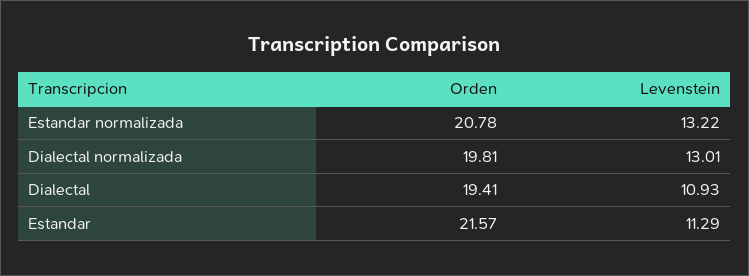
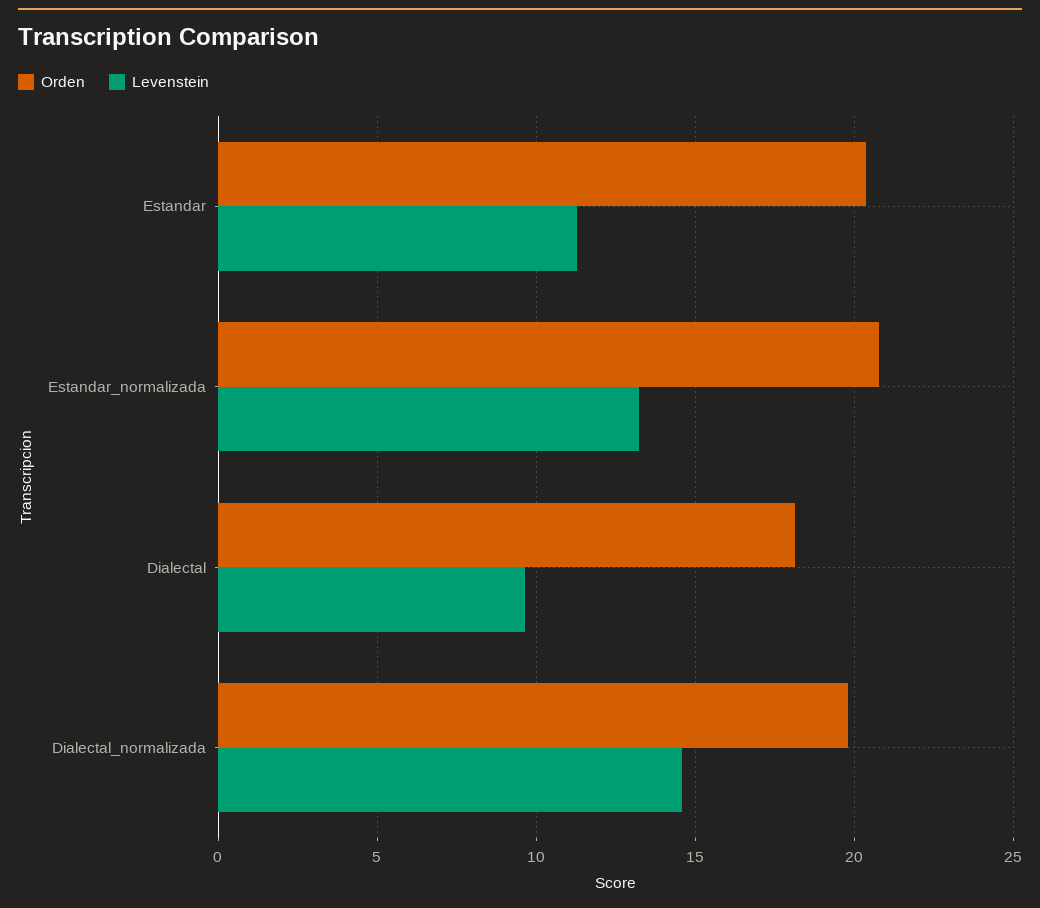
Levenstein, Dialectal normalizada: 13.01 -> 14.5
Orden, Dialectal: 19.41 -> 18
Levenstein, Dialectal: 10.93 -> 9.5
Orden, Estandar: 21.57 -> 20.5

